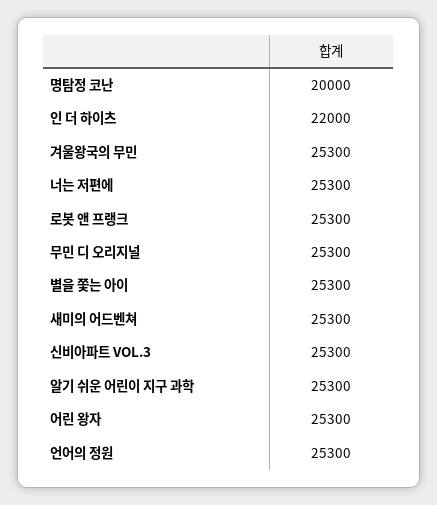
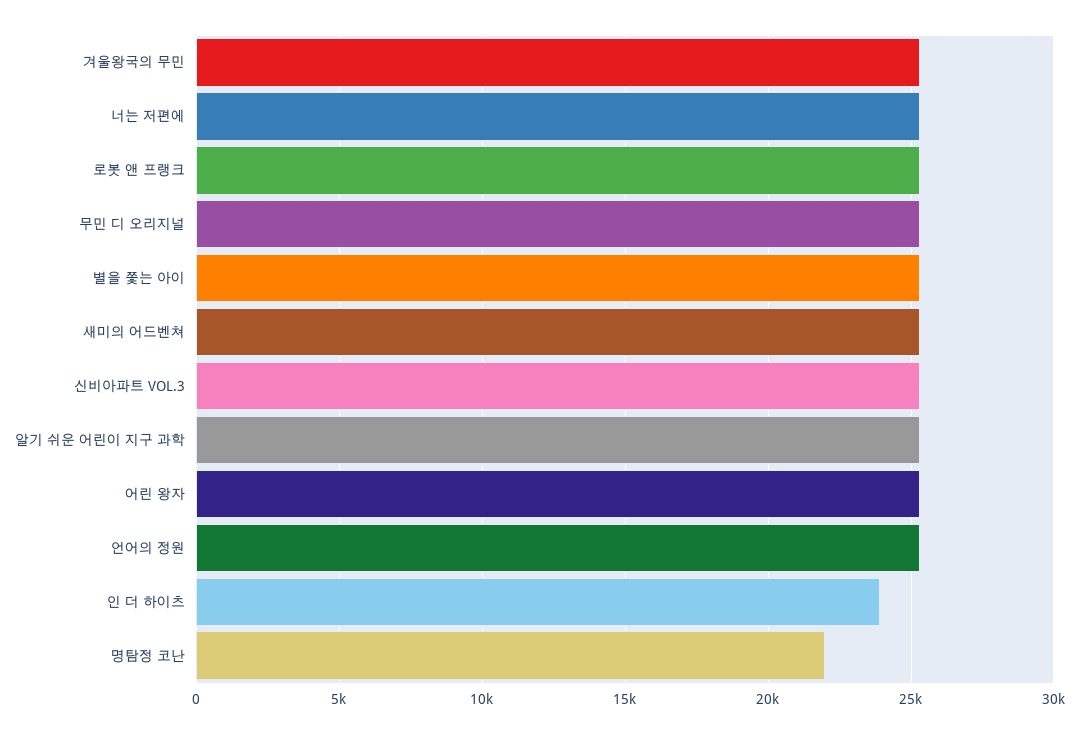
명탐정 코난: 20000 -> 22000
인 더 하이츠: 22000 -> 24000

